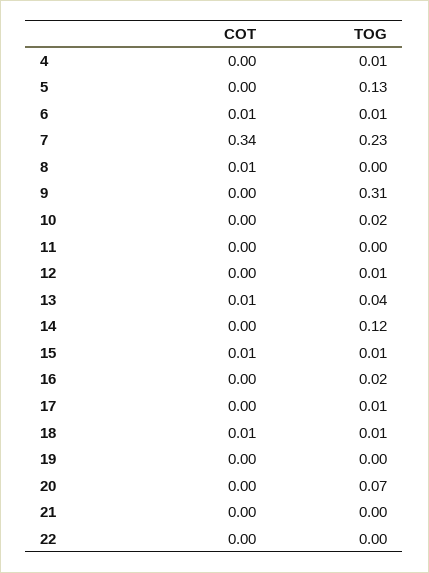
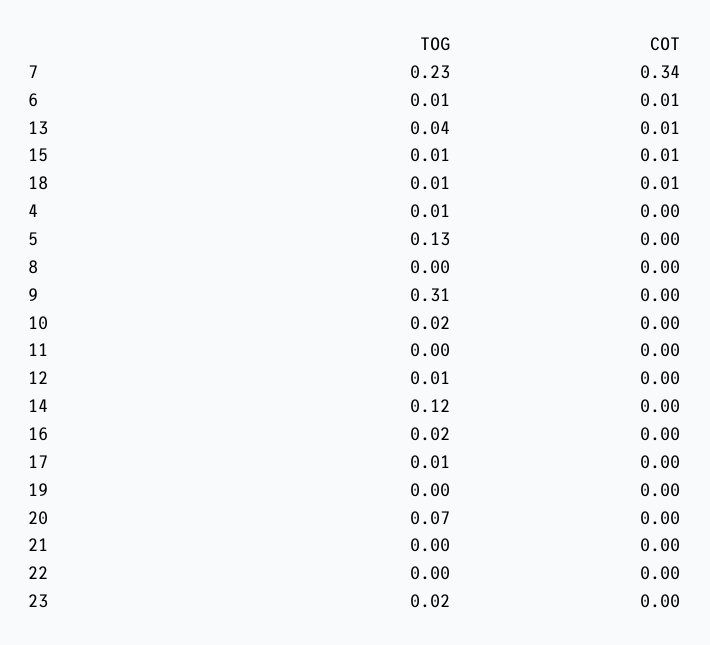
COT, 8: 0.01 -> 0
TOG, 23: none -> 0.02
COT, 23: none -> 0

